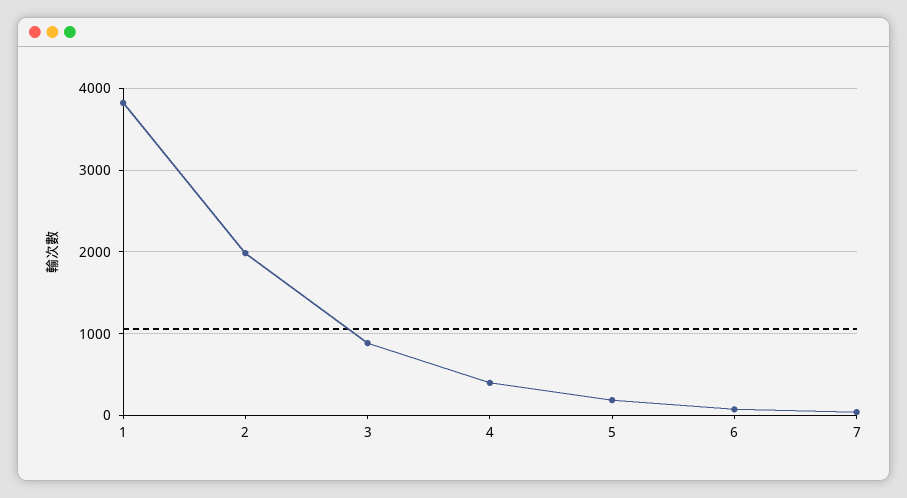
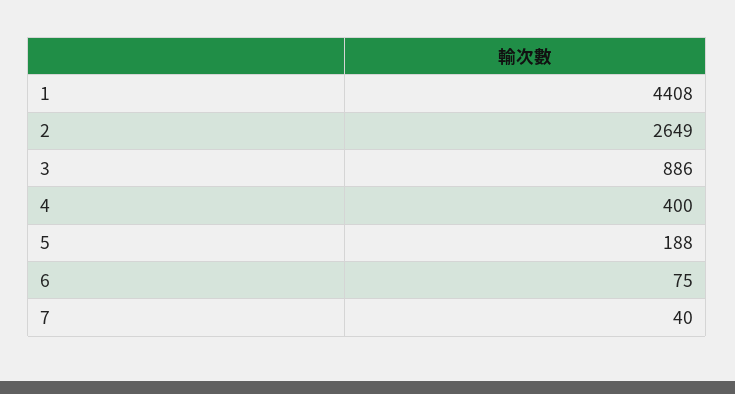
1: 3800 -> 4408
2: 2000 -> 2649

